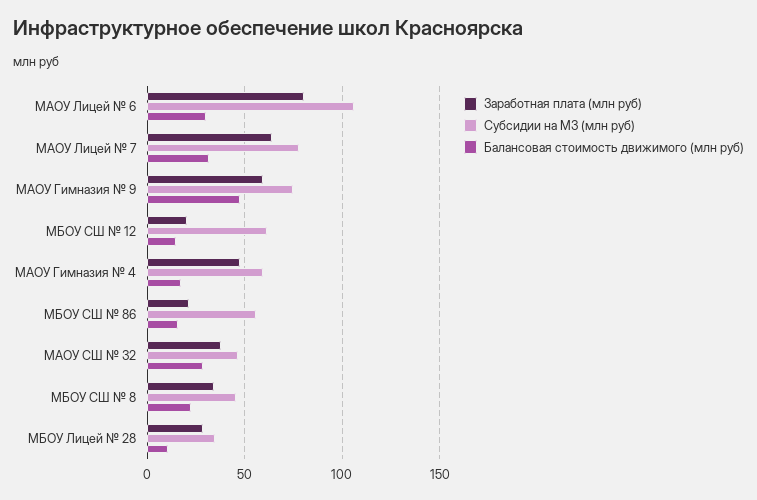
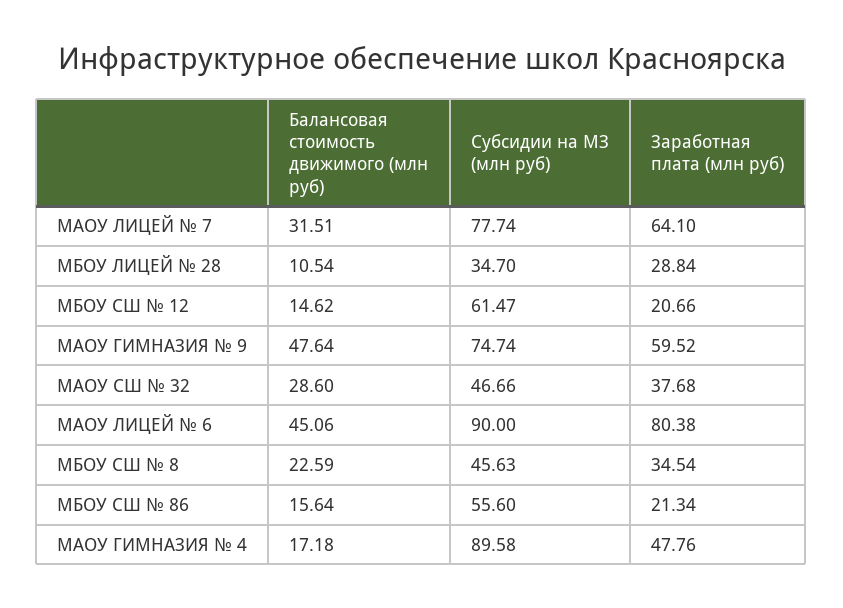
Субсидии на МЗ (млн руб), МАОУ Лицей № 6: 105 -> 90
Балансовая стоимость движимого (млн руб), МАОУ Лицей № 6: 30 -> 45.06
Субсидии на МЗ (млн руб), МАОУ Гимназия № 4: 60 -> 89.58

